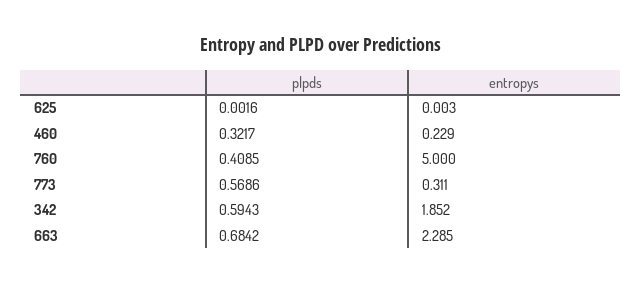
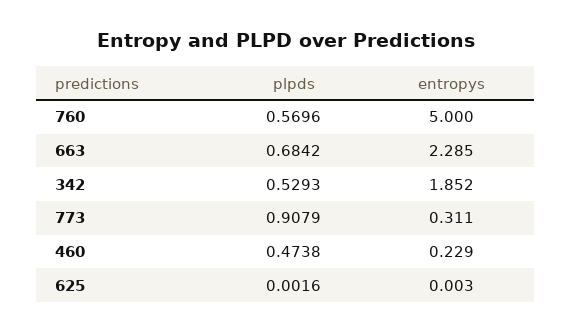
plpds, 460: 0.3217 -> 0.4738
plpds, 760: 0.4085 -> 0.5696
plpds, 773: 0.5686 -> 0.9079
plpds, 342: 0.5943 -> 0.5293

